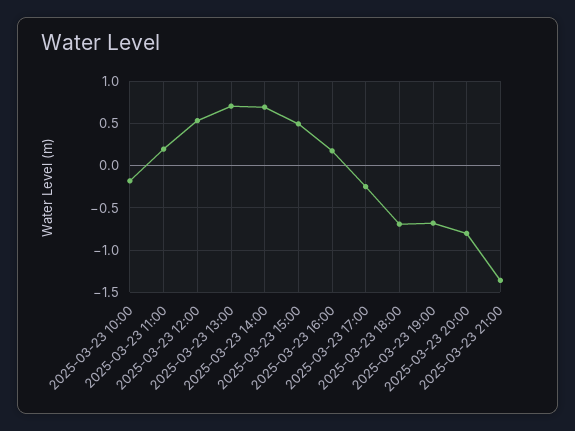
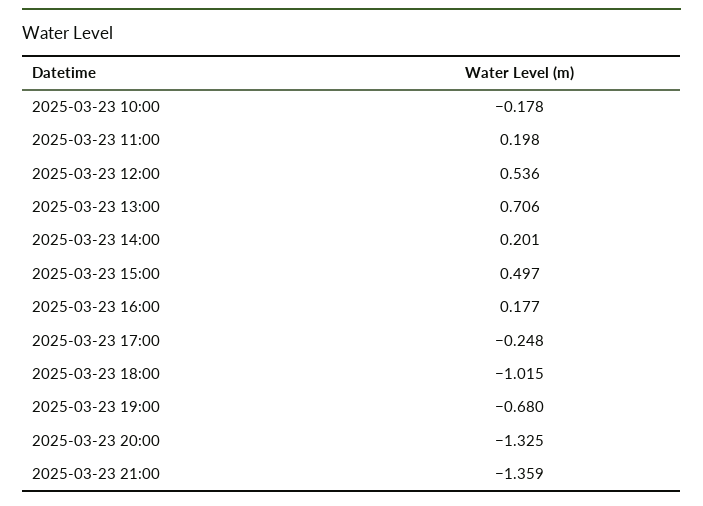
2025-03-23 14:00: 0.7 -> 0.201
2025-03-23 18:00: -0.7 -> -1.015
2025-03-23 20:00: -0.8 -> -1.325

